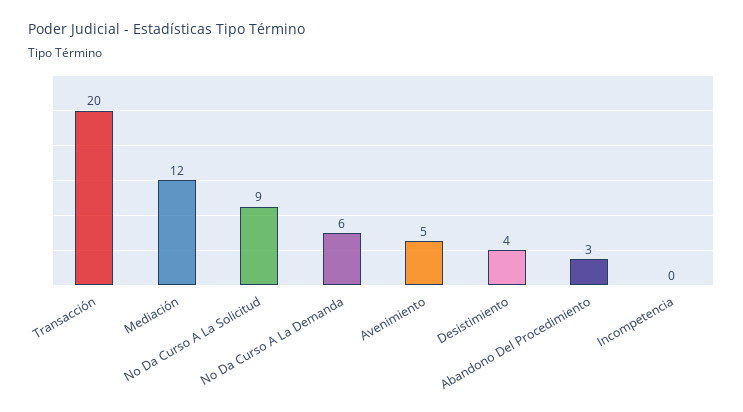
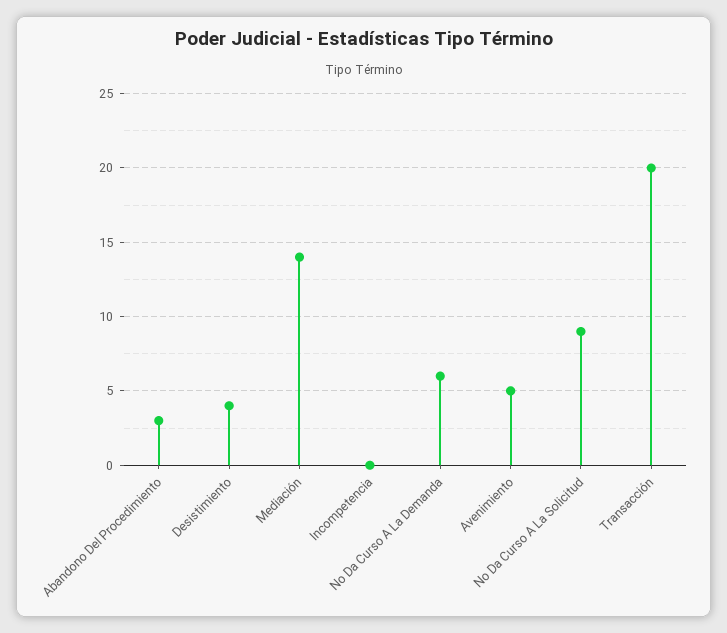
Mediación: 12 -> 14

